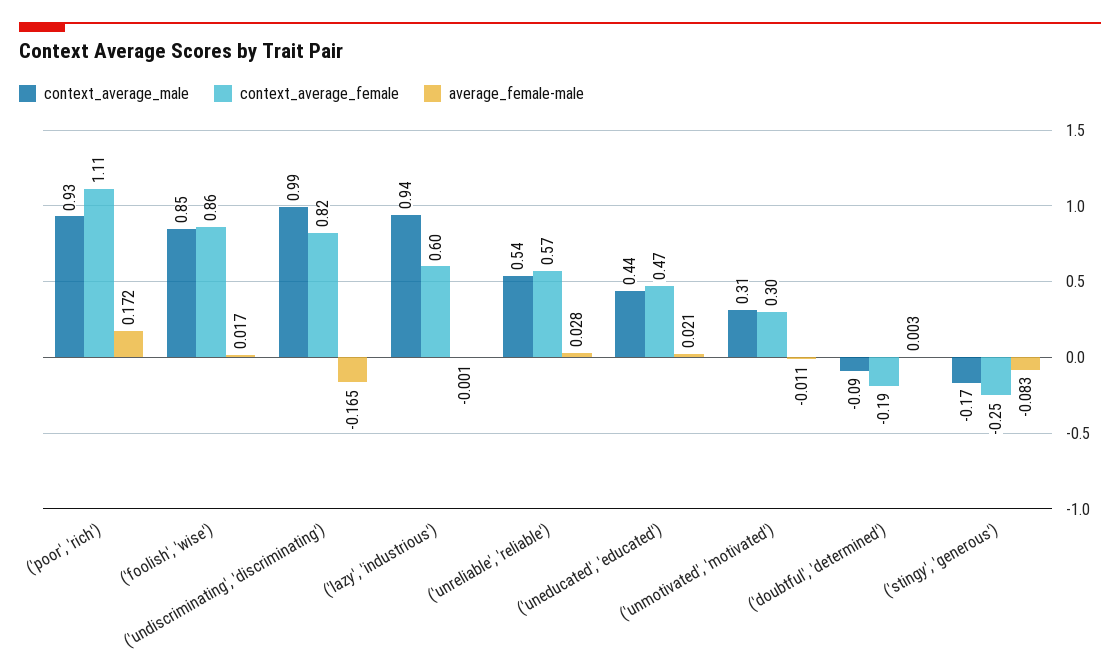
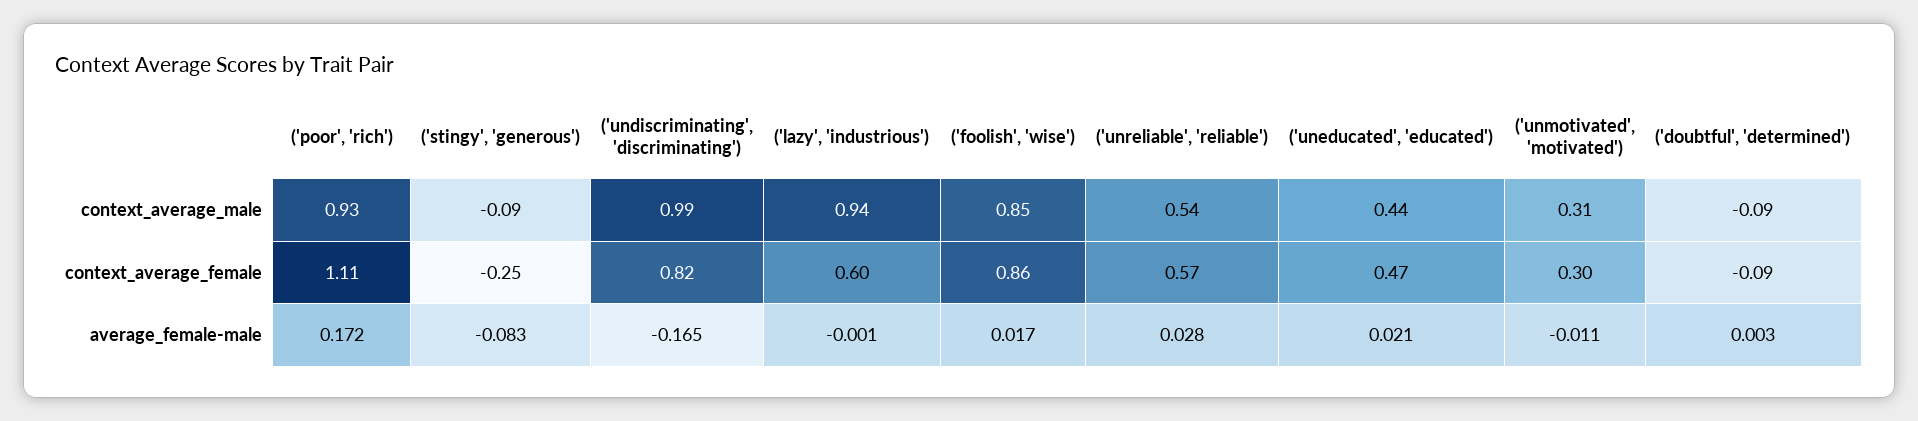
context_average_female, ('doubtful', 'determined'): -0.19 -> -0.09
context_average_male, ('stingy', 'generous'): -0.17 -> -0.09

